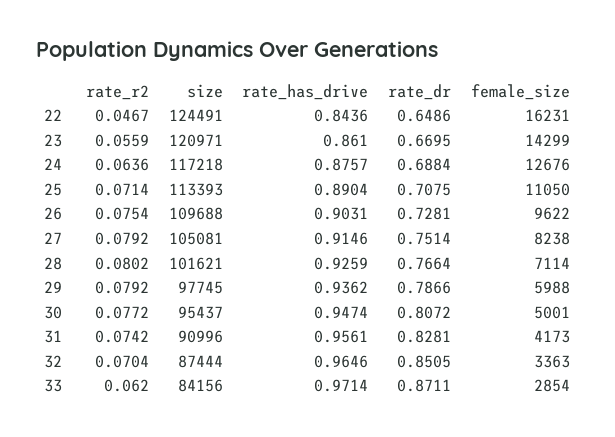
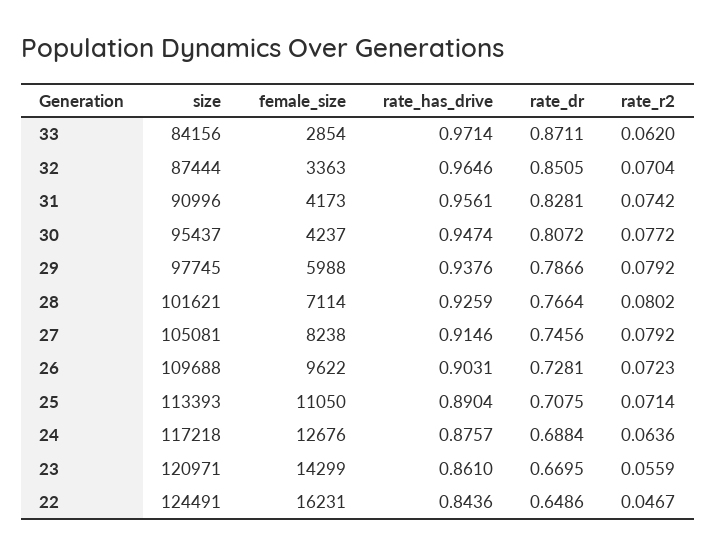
rate_r2, 26: 0.0754 -> 0.0723
rate_dr, 27: 0.7514 -> 0.7456
rate_has_drive, 29: 0.9362 -> 0.9376
female_size, 30: 5001 -> 4237

